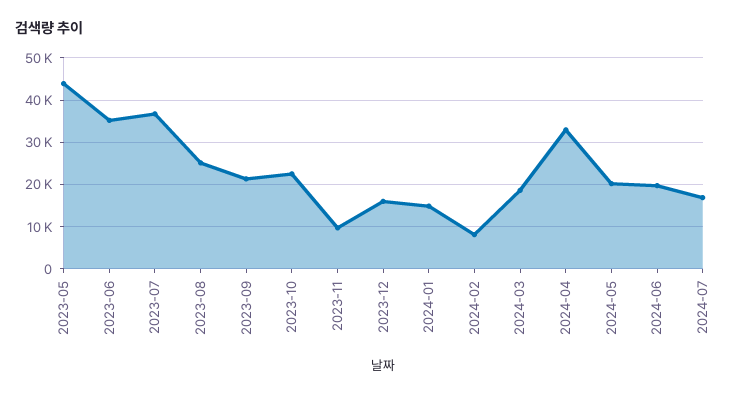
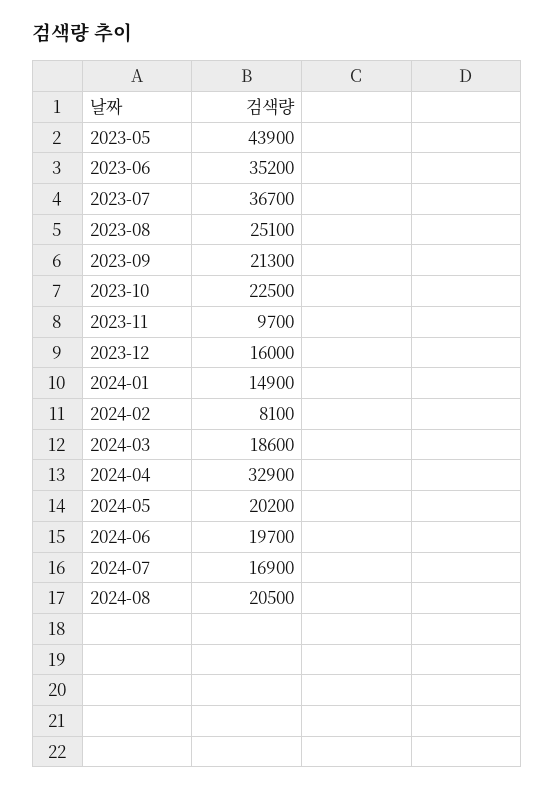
2024-08: none -> 20500

